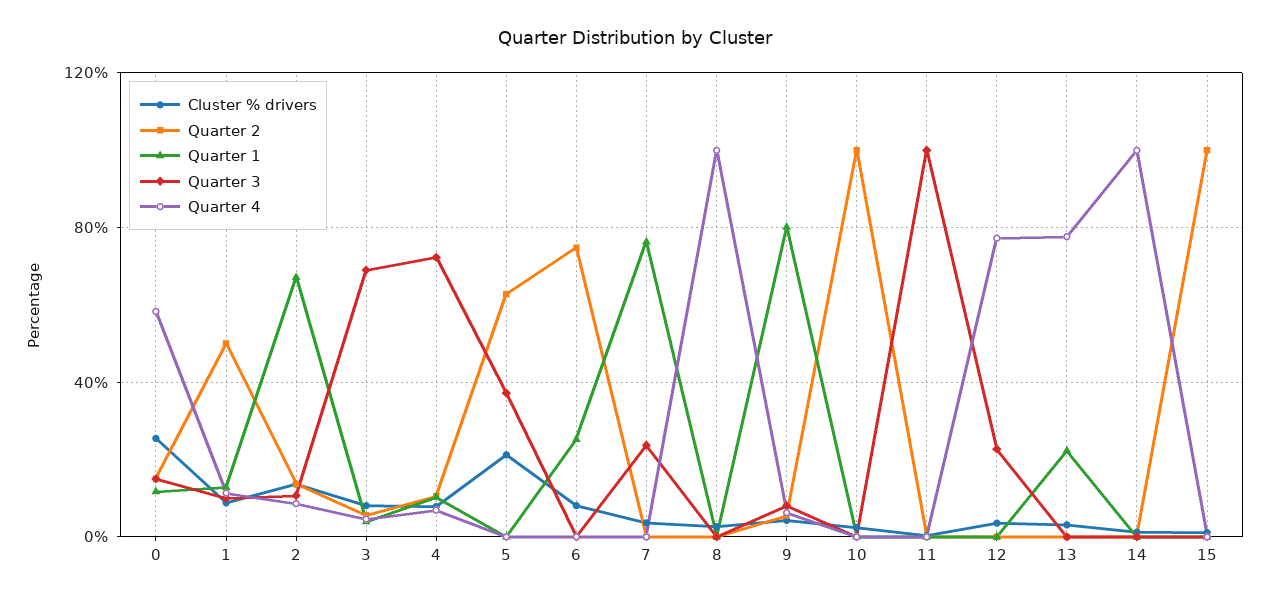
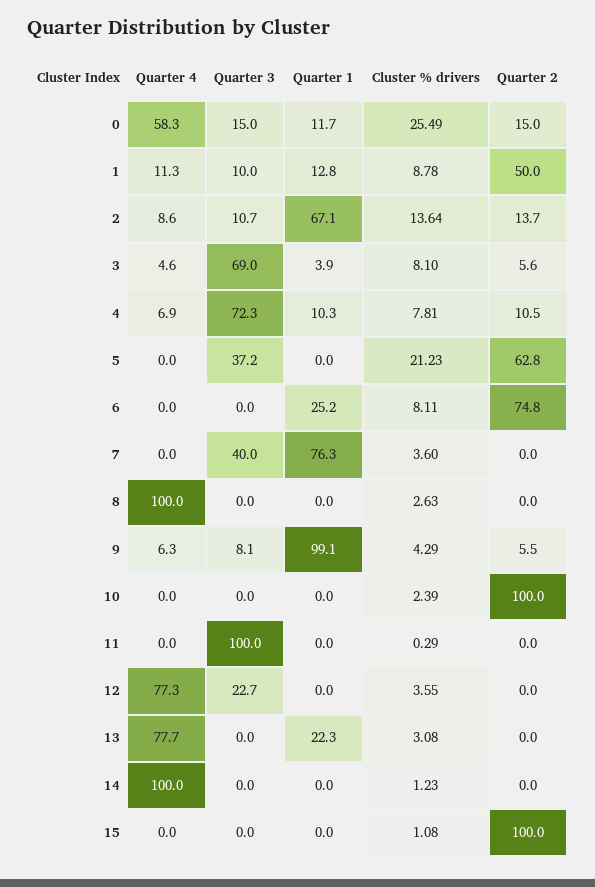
Quarter 3, 7: 25 -> 40
Quarter 1, 9: 80 -> 99.1

